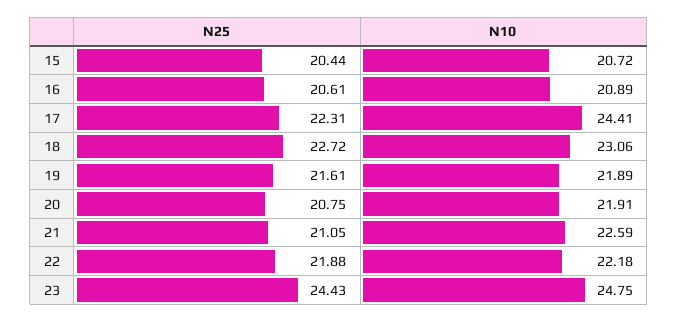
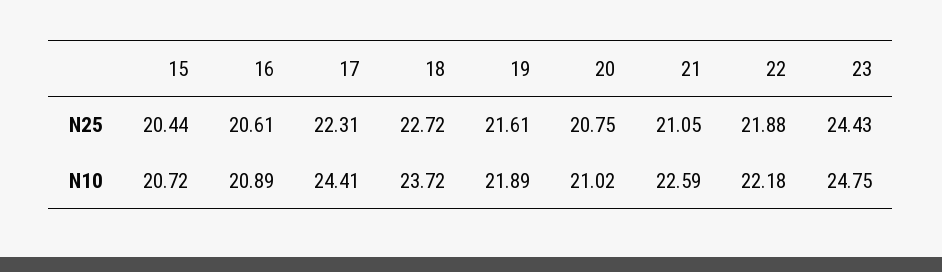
N10, 18: 23.06 -> 23.72
N10, 20: 21.91 -> 21.02

